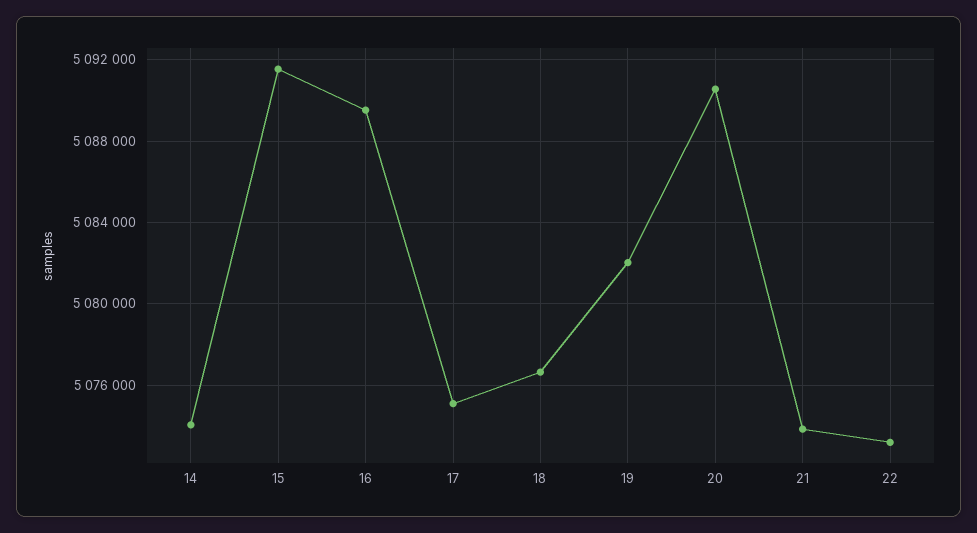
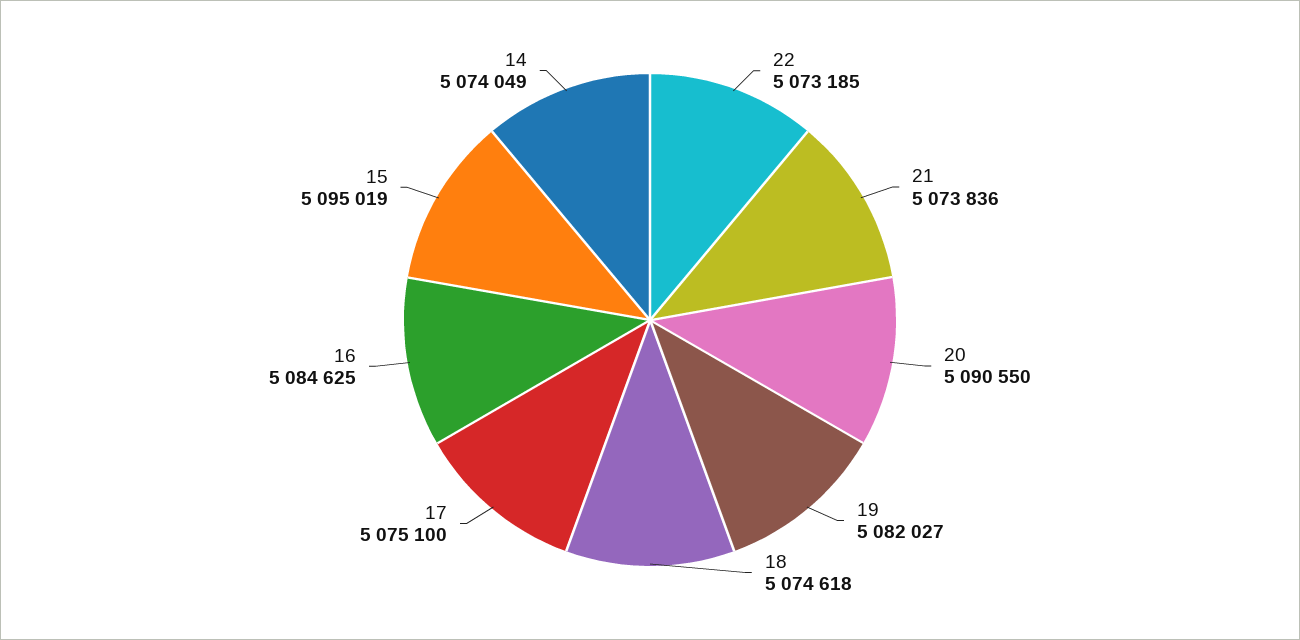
15: 5091500 -> 5095019
16: 5089500 -> 5084625
18: 5076500 -> 5074618

